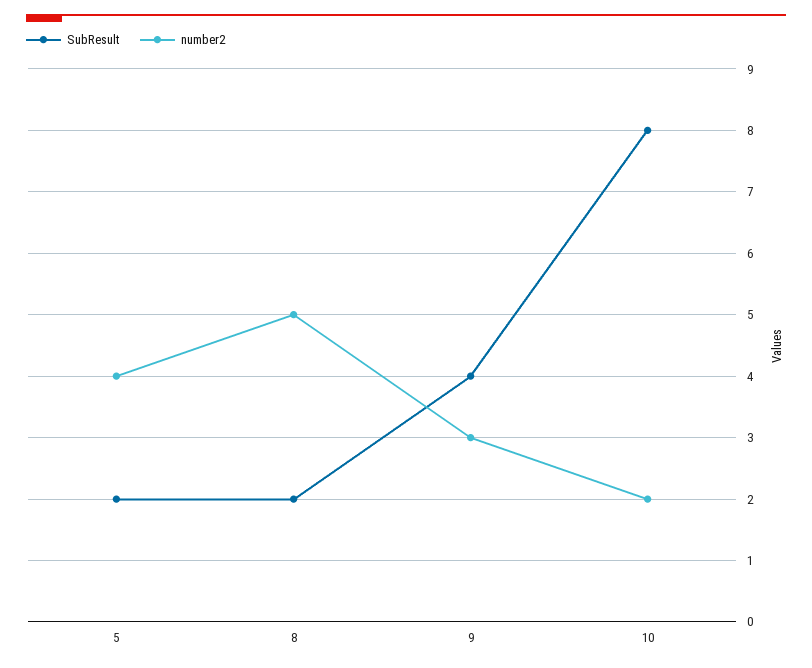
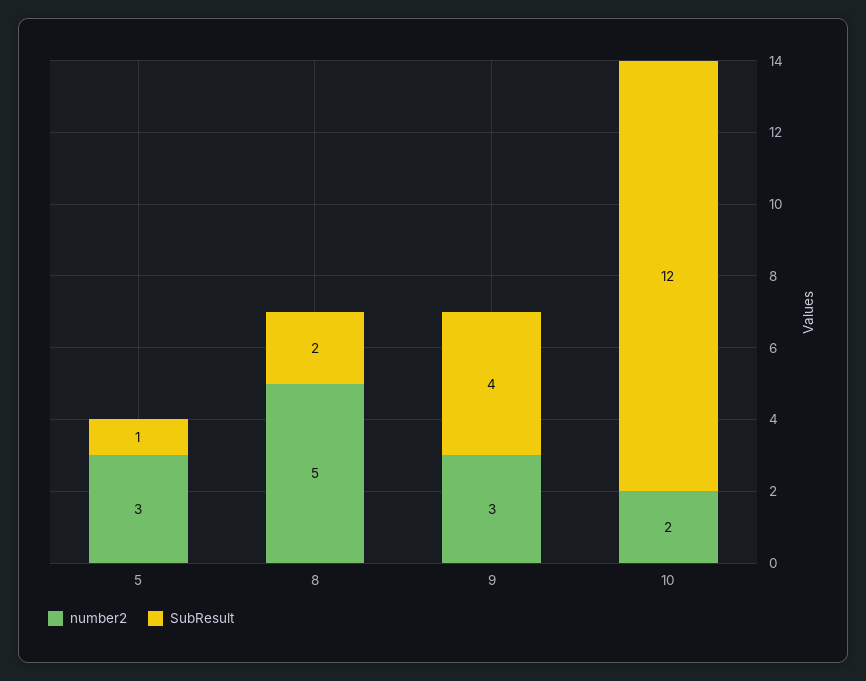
SubResult, 5: 2 -> 1
number2, 5: 4 -> 3
SubResult, 10: 8 -> 12

